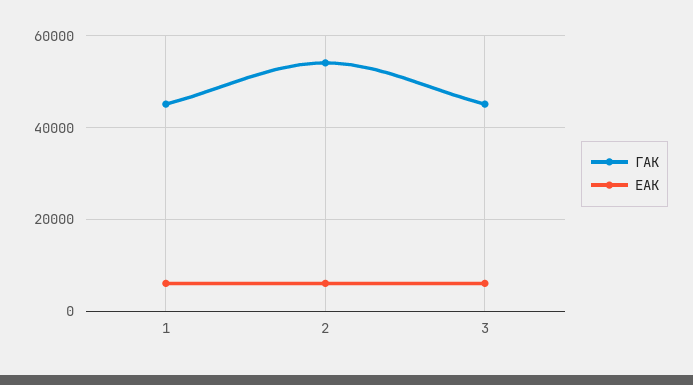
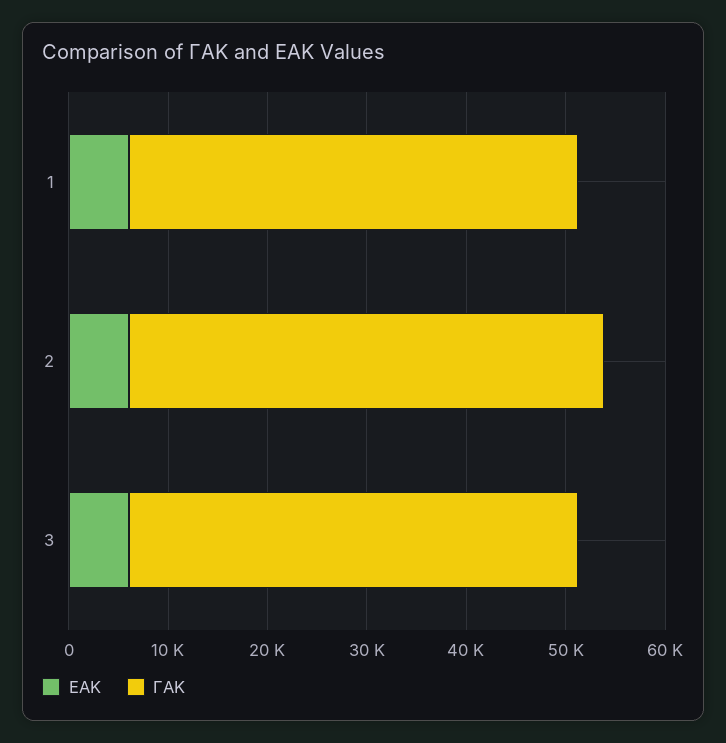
ΓΑΚ, 2: 54000 -> 48000

